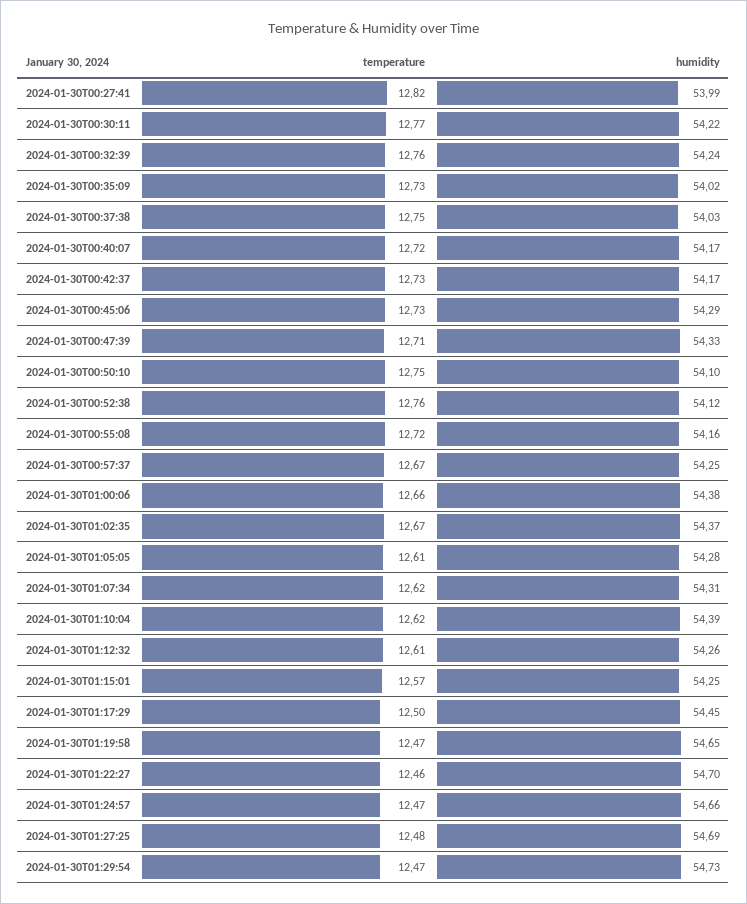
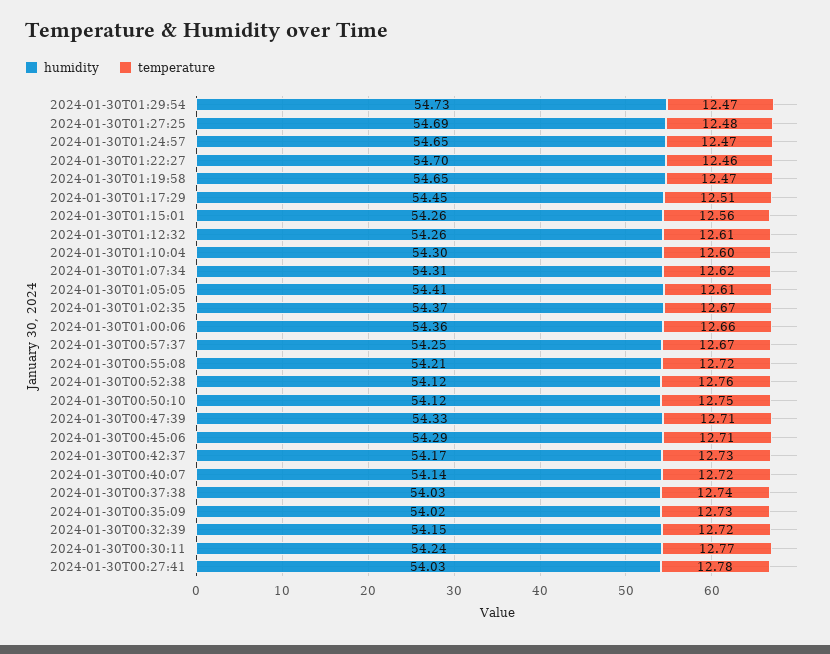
temperature, 2024-01-30T00:27:41: 12.82 -> 12.78
humidity, 2024-01-30T00:27:41: 53.99 -> 54.03
humidity, 2024-01-30T00:30:11: 54.22 -> 54.24
temperature, 2024-01-30T00:32:39: 12.76 -> 12.72
humidity, 2024-01-30T00:32:39: 54.24 -> 54.15
temperature, 2024-01-30T00:37:38: 12.75 -> 12.74
humidity, 2024-01-30T00:40:07: 54.17 -> 54.14
temperature, 2024-01-30T00:45:06: 12.73 -> 12.71
humidity, 2024-01-30T00:50:10: 54.1 -> 54.12
humidity, 2024-01-30T00:55:08: 54.16 -> 54.21
humidity, 2024-01-30T01:00:06: 54.38 -> 54.36
humidity, 2024-01-30T01:05:05: 54.28 -> 54.41
temperature, 2024-01-30T01:10:04: 12.62 -> 12.6
humidity, 2024-01-30T01:10:04: 54.39 -> 54.3
temperature, 2024-01-30T01:15:01: 12.57 -> 12.56
humidity, 2024-01-30T01:15:01: 54.25 -> 54.26
temperature, 2024-01-30T01:17:29: 12.5 -> 12.51
humidity, 2024-01-30T01:24:57: 54.66 -> 54.65

